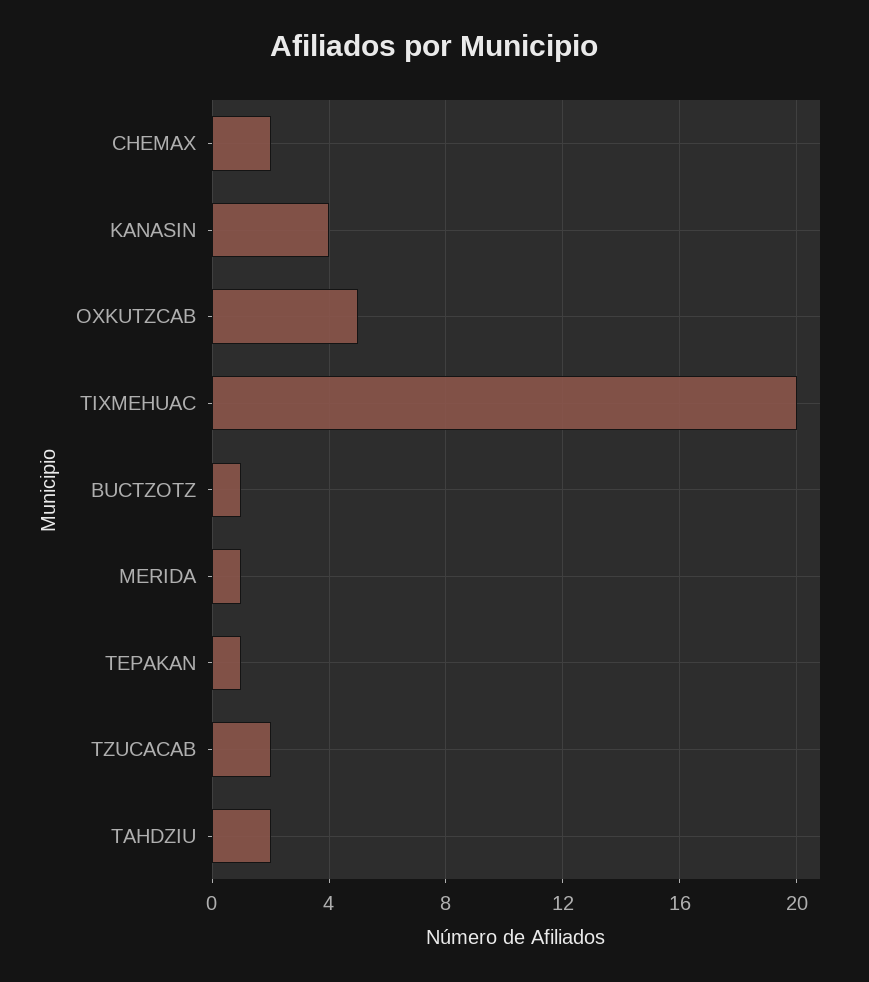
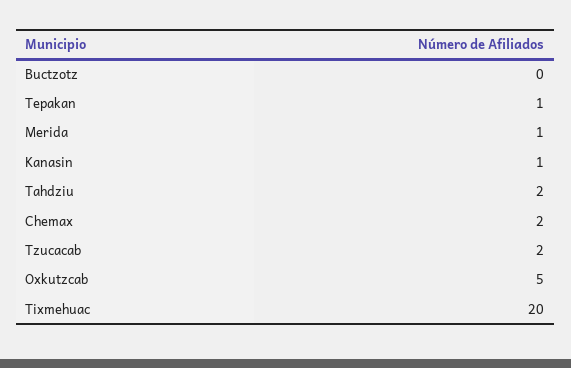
KANASIN: 4 -> 1
BUCTZOTZ: 1 -> 0

